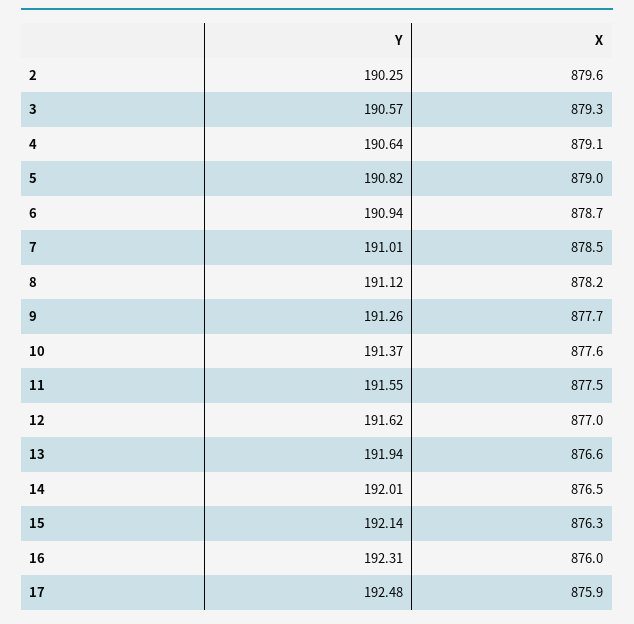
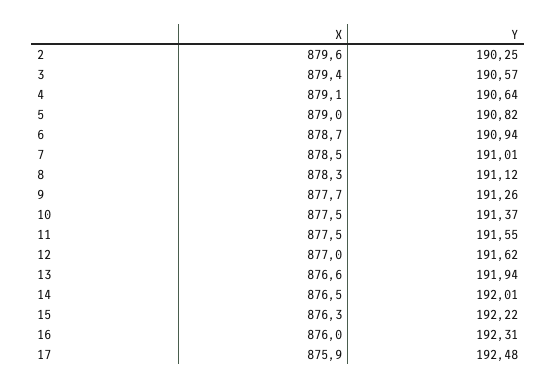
X, 3: 879.3 -> 879.4
X, 8: 878.2 -> 878.3
X, 10: 877.6 -> 877.5
Y, 15: 192.14 -> 192.22

